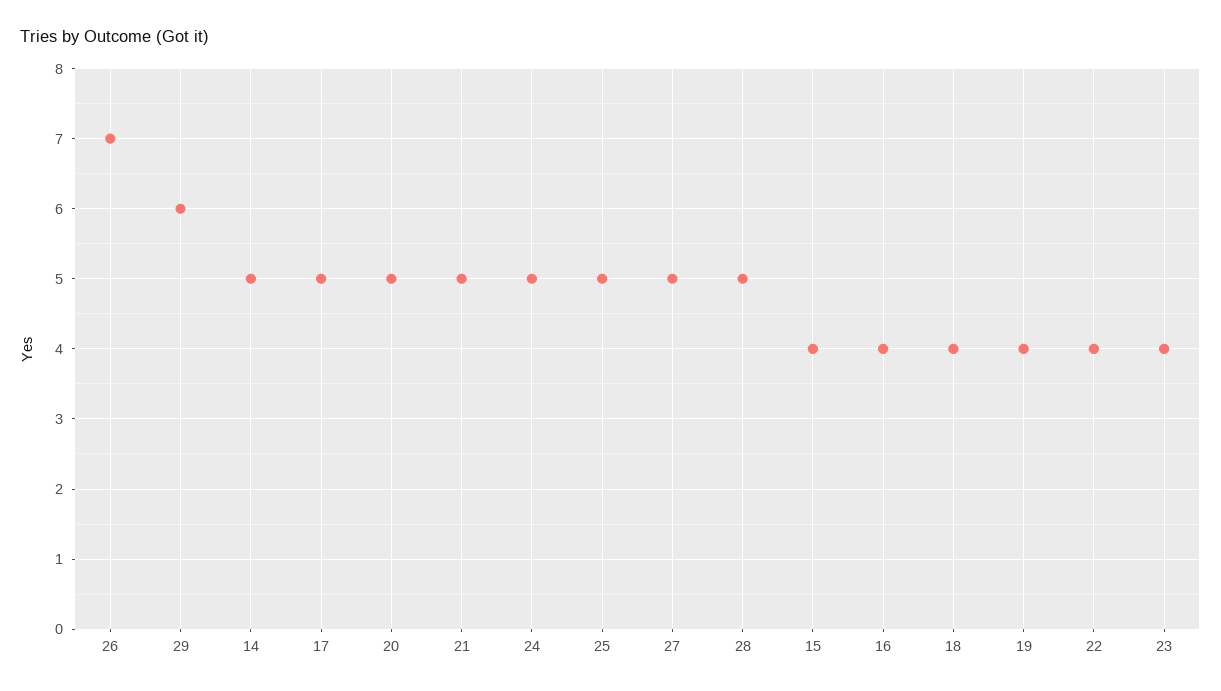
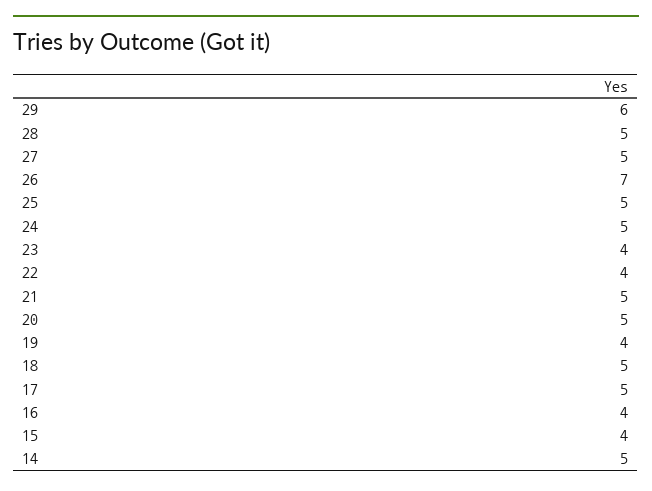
18: 4 -> 5

